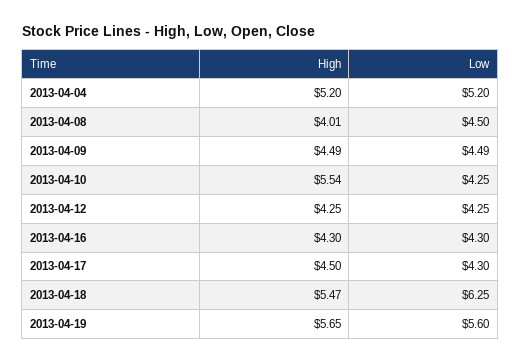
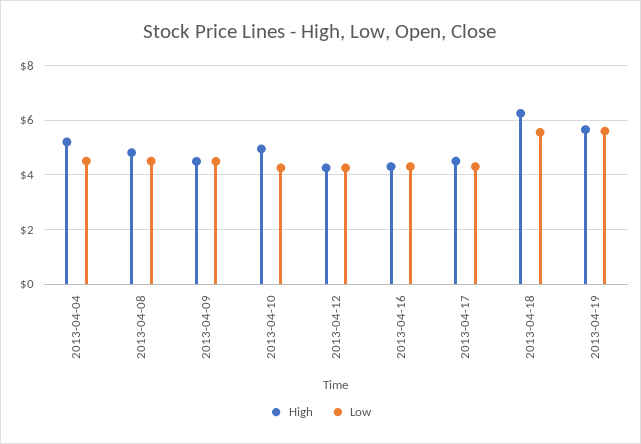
Low, 2013-04-04: 5.2 -> 4.5
High, 2013-04-08: 4.01 -> 4.75
High, 2013-04-10: 5.54 -> 5
High, 2013-04-18: 5.47 -> 6.25
Low, 2013-04-18: 6.25 -> 5.5

